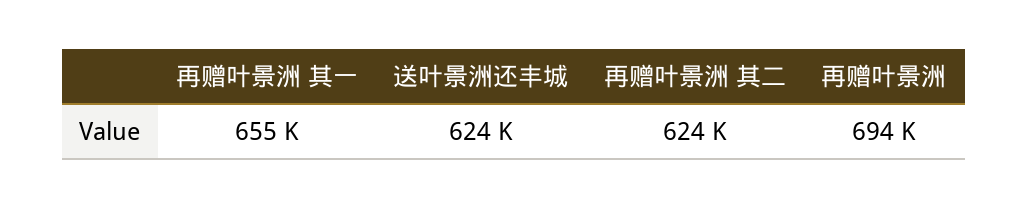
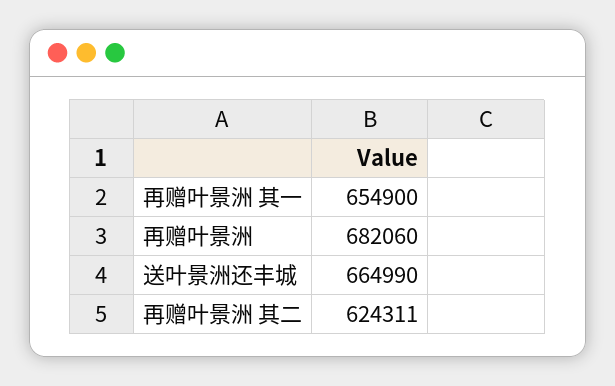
送叶景洲还丰城: 624000 -> 664990
再赠叶景洲: 694000 -> 682060

